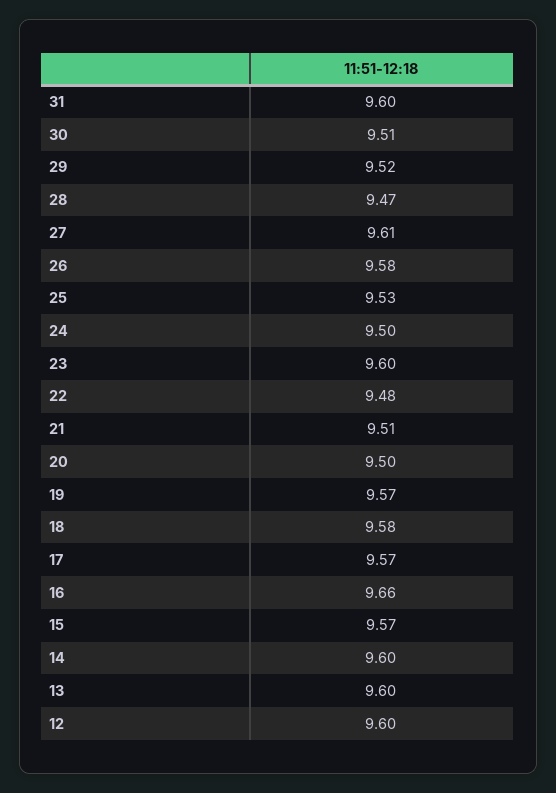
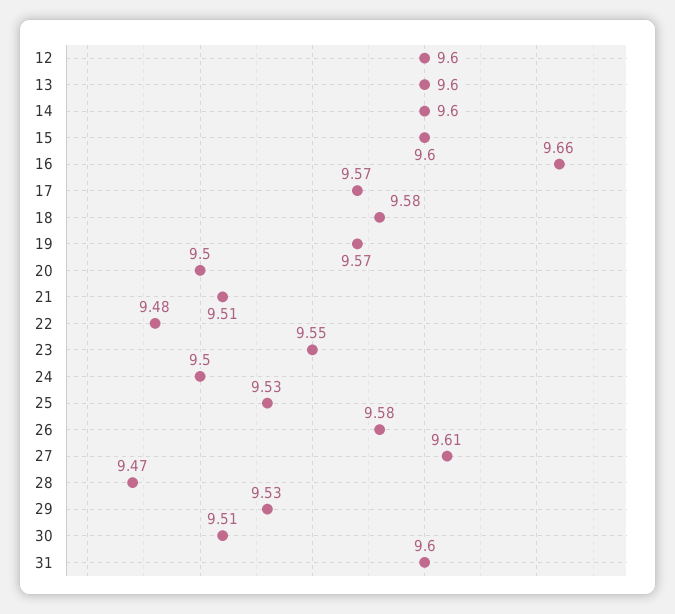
29: 9.52 -> 9.53
23: 9.6 -> 9.55
15: 9.57 -> 9.6

